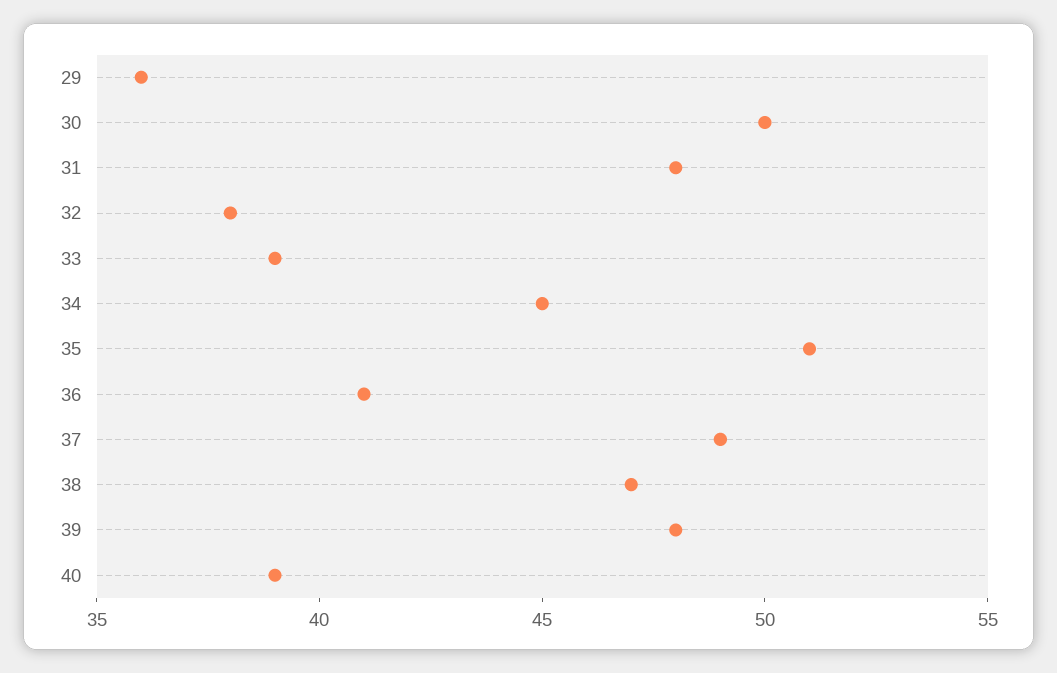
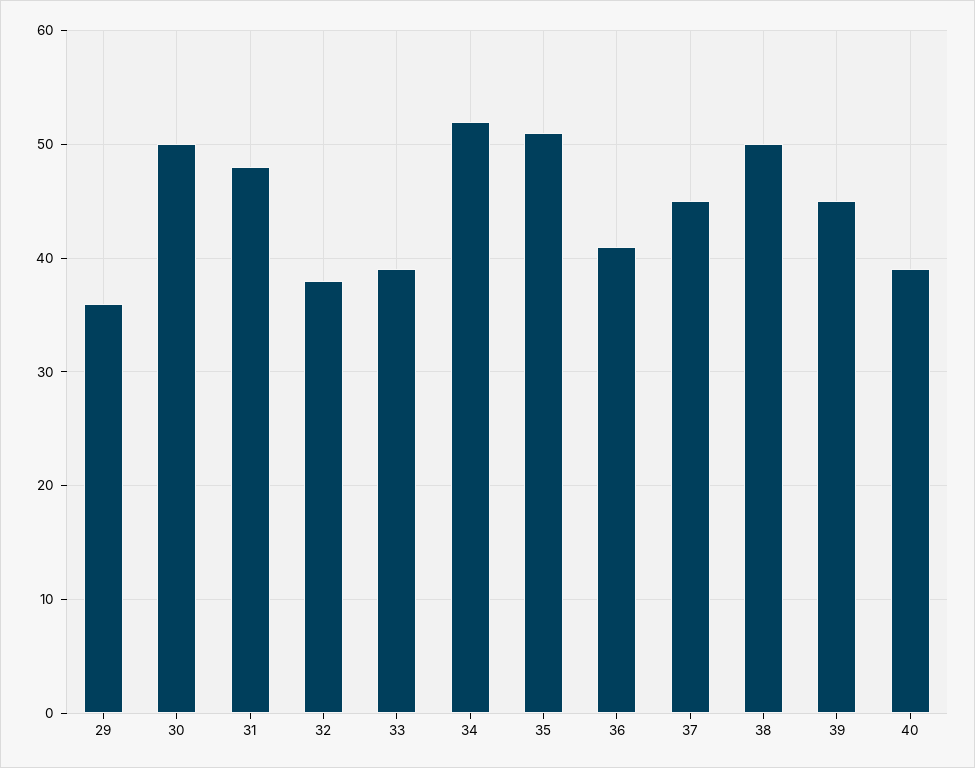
34: 45 -> 52
37: 49 -> 45
38: 47 -> 50
39: 48 -> 45

